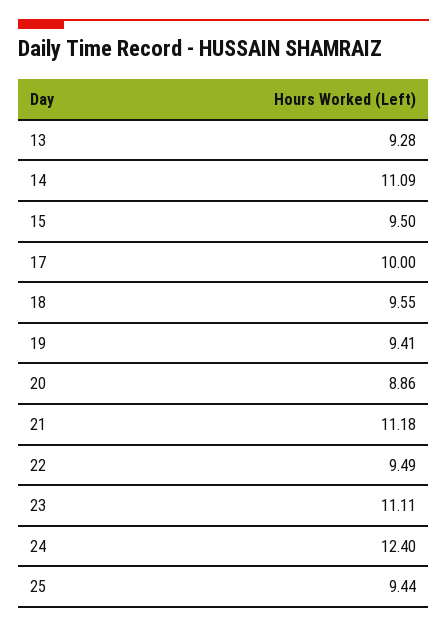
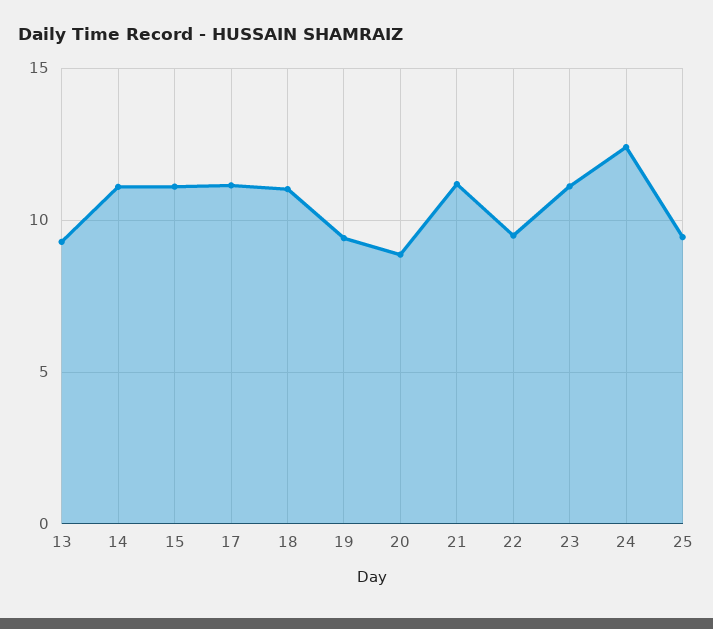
15: 9.5 -> 11
17: 10 -> 11
18: 9.55 -> 11

